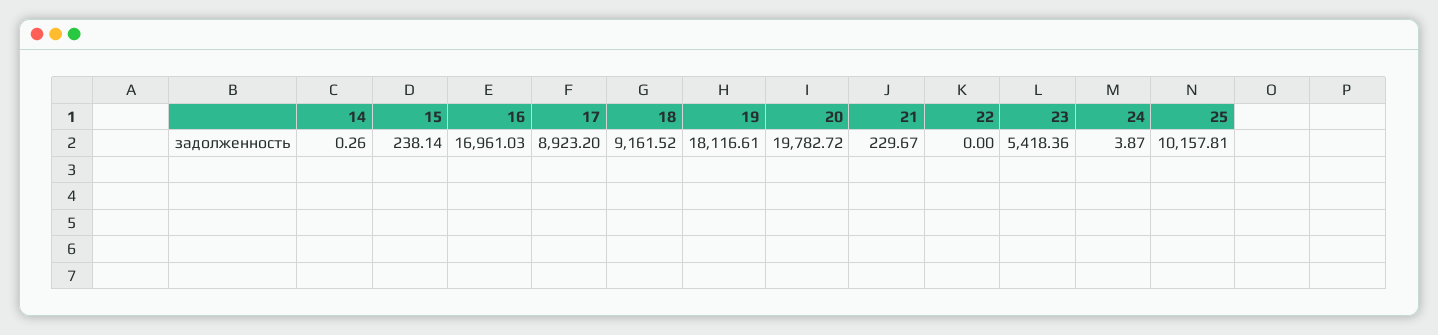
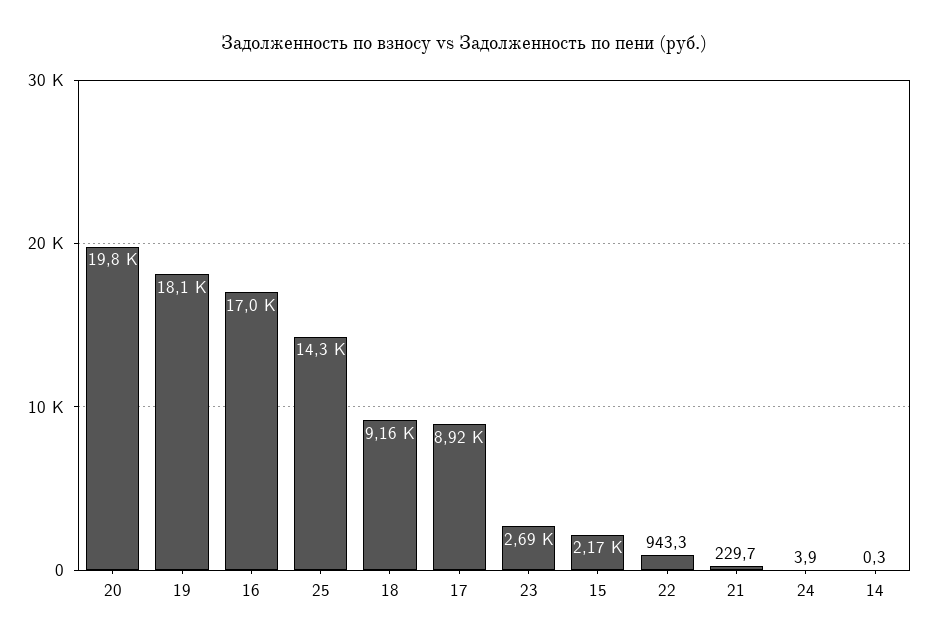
15: 238.14 -> 2170
22: 0 -> 943.3
23: 5418.36 -> 2690
25: 10157.81 -> 14300

